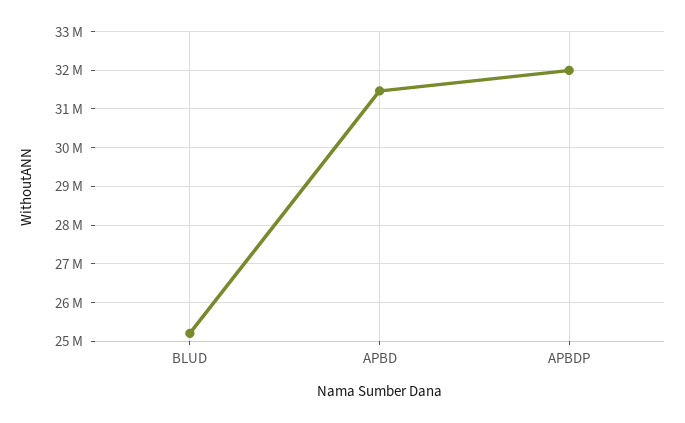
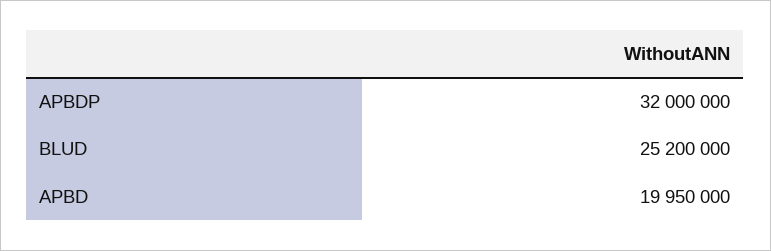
APBD: 31400000 -> 19950000

